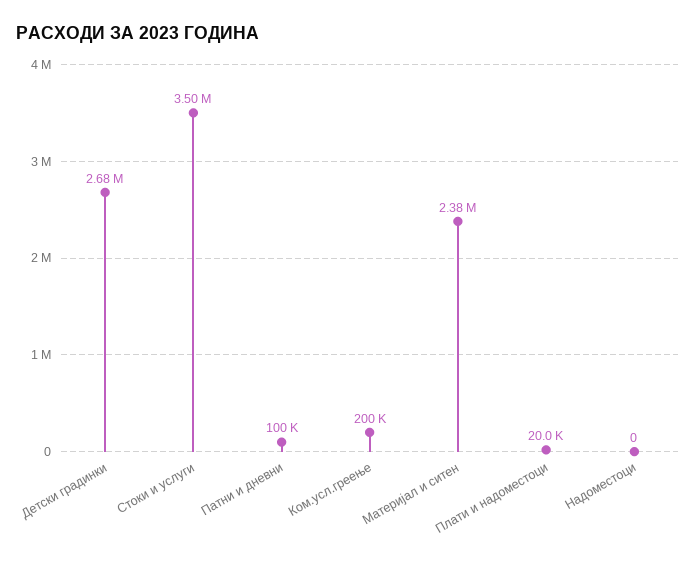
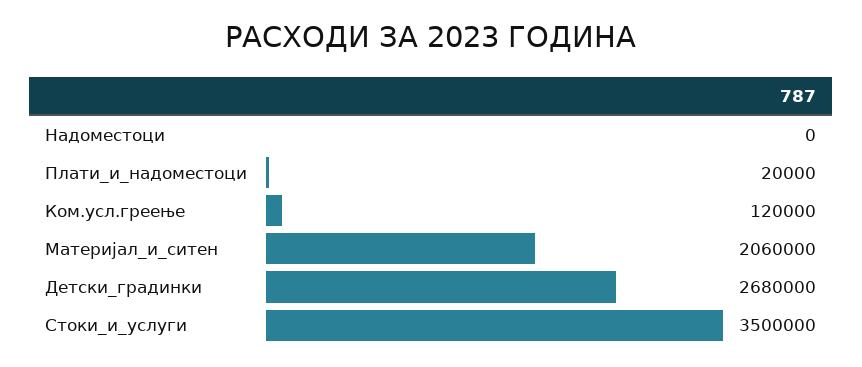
Патни и дневни: 100000 -> none
Ком.усл.греење: 200000 -> 120000
Материјал и ситен: 2380000 -> 2060000

